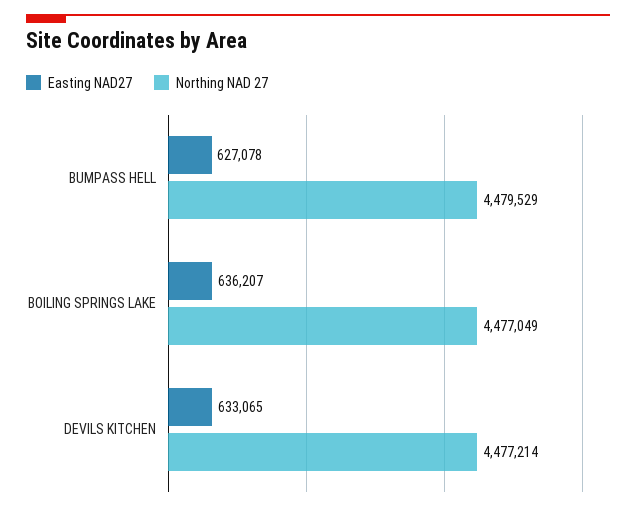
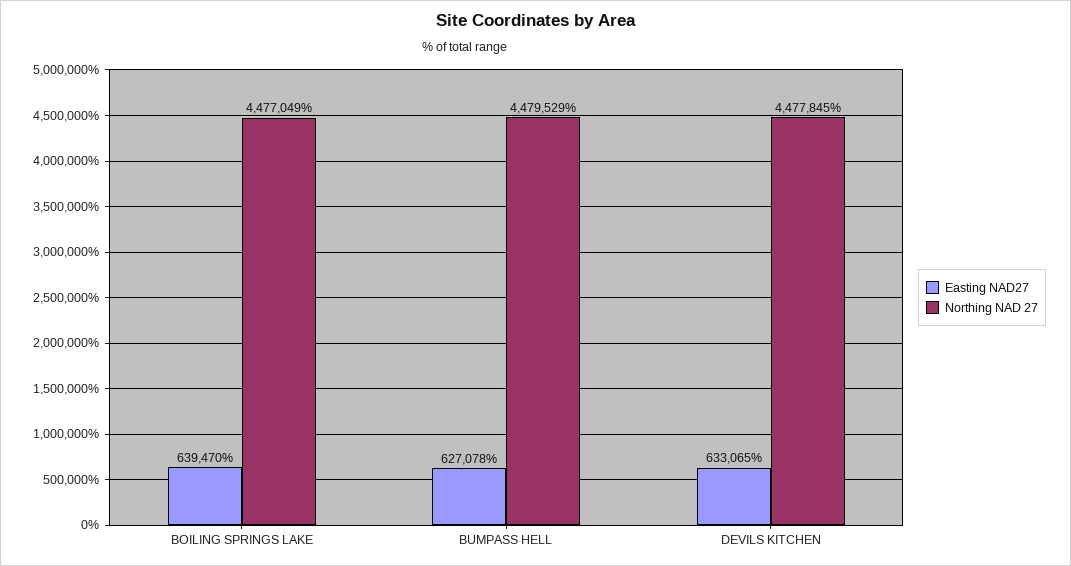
Easting NAD27, BOILING SPRINGS LAKE: 636207 -> 639470
Northing NAD 27, DEVILS KITCHEN: 4477214 -> 4477845

